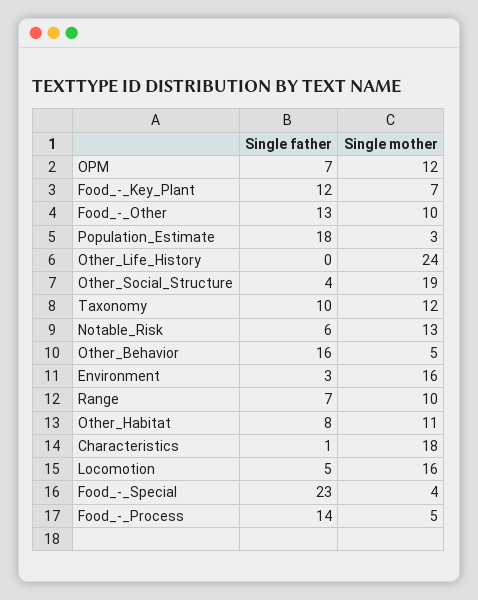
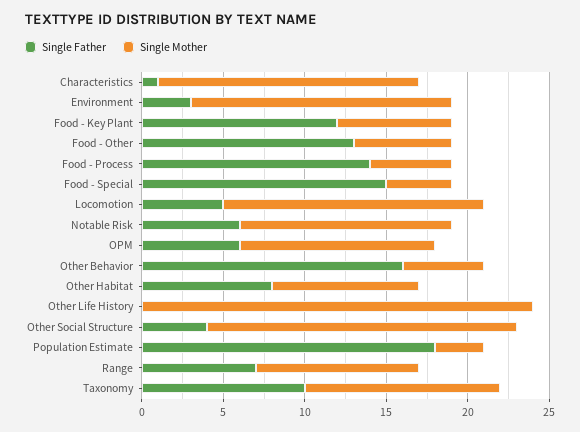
Single father, OPM: 7 -> 6
Single mother, Food_-_Other: 10 -> 6
Single mother, Other_Habitat: 11 -> 9
Single mother, Characteristics: 18 -> 16
Single father, Food_-_Special: 23 -> 15

